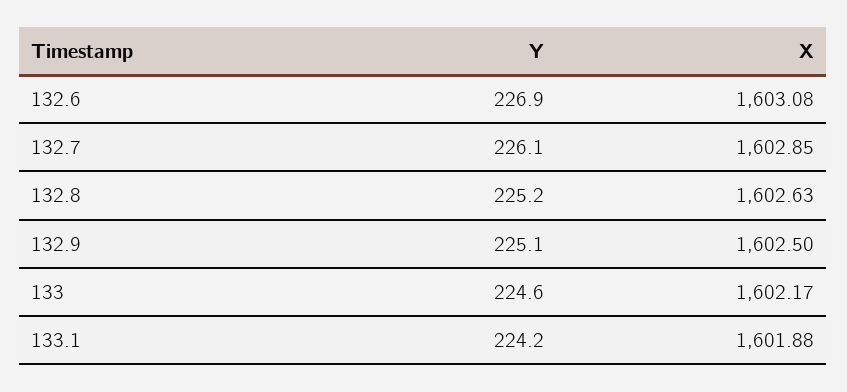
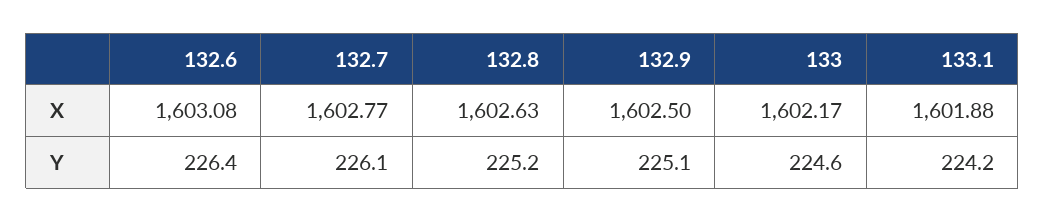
Y, 132.6: 226.9 -> 226.4
X, 132.7: 1602.85 -> 1602.77

